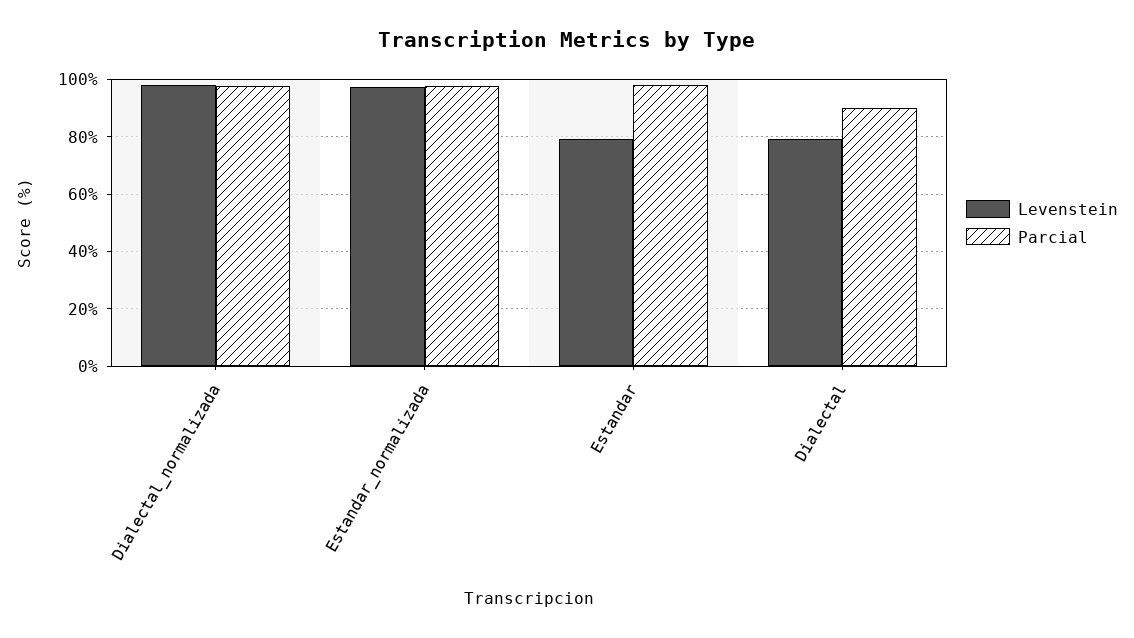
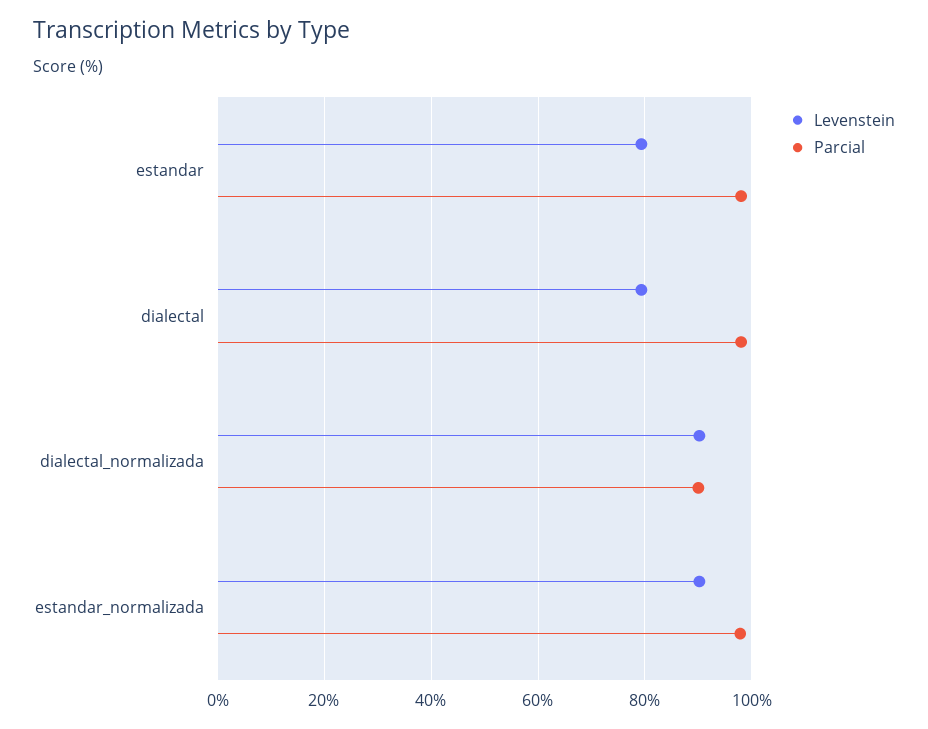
Levenstein, Dialectal_normalizada: 97.5 -> 90
Parcial, Dialectal_normalizada: 97.5 -> 90
Levenstein, Estandar_normalizada: 97.5 -> 90
Parcial, Dialectal: 90 -> 98

